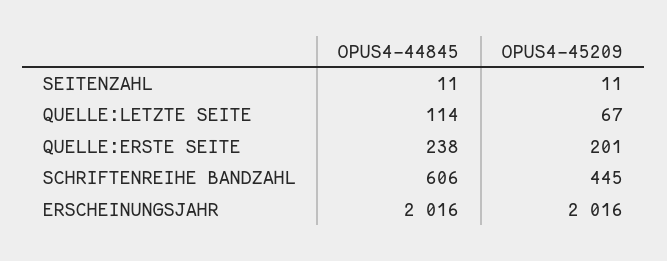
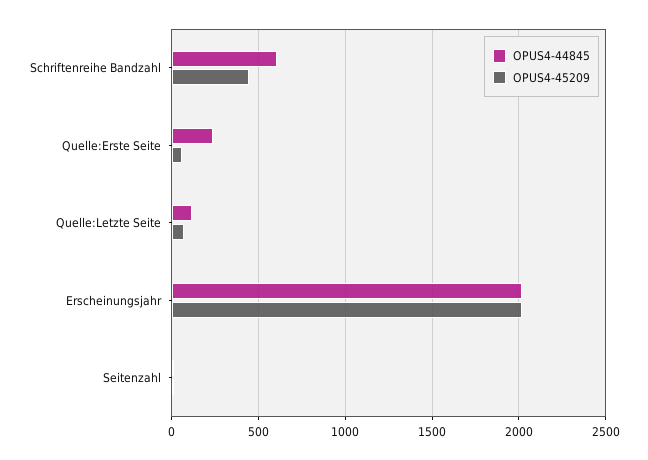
OPUS4-45209, QUELLE:ERSTE SEITE: 201 -> 50

